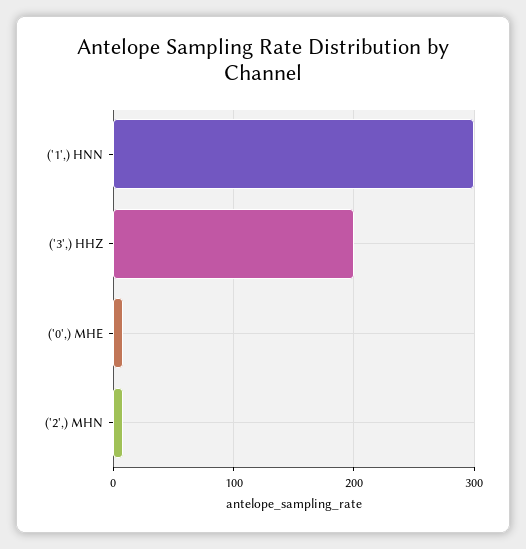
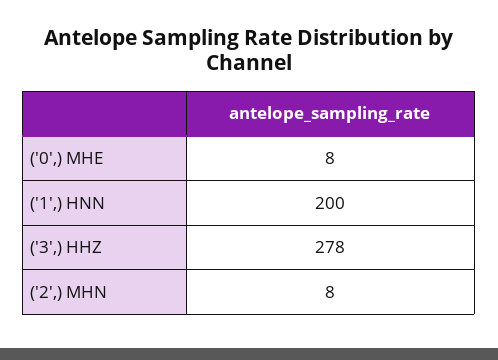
('1',) HNN: 300 -> 200
('3',) HHZ: 200 -> 278

